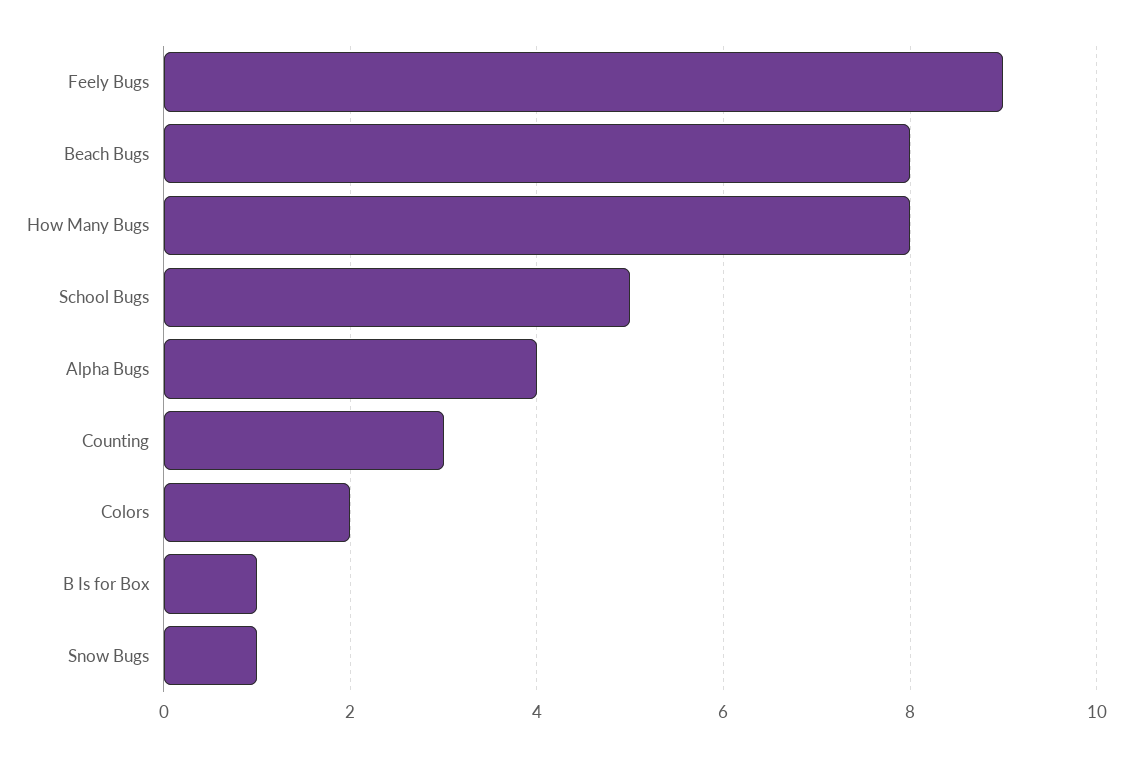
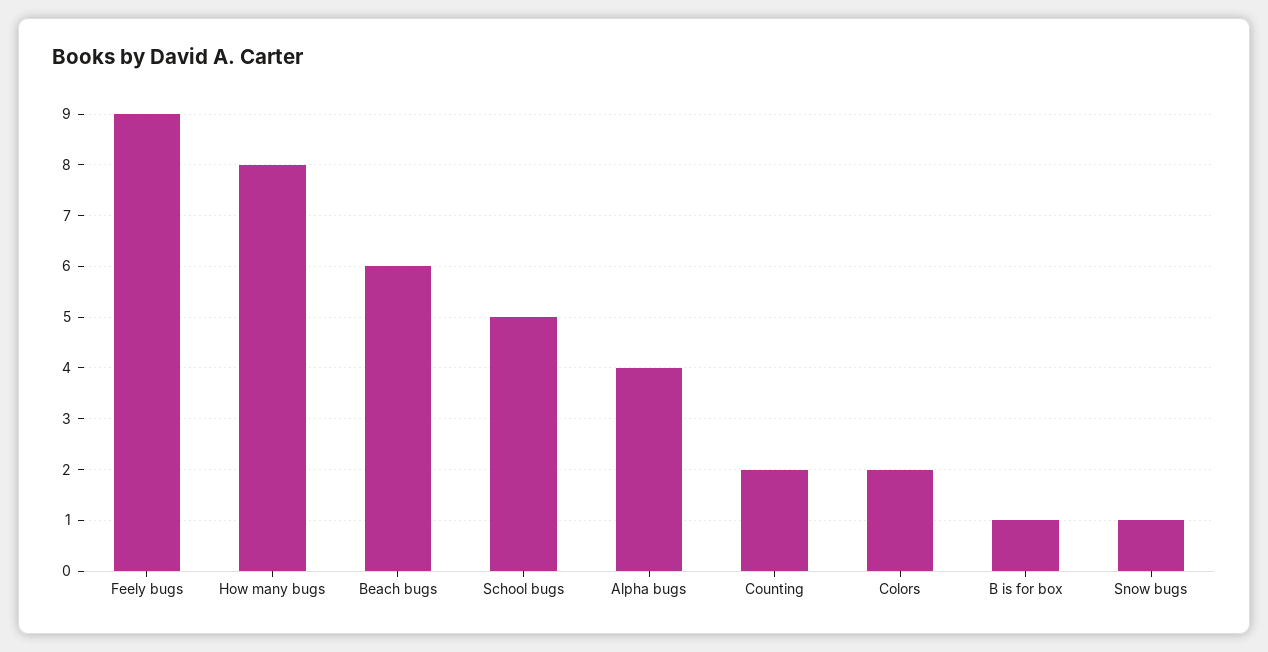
Beach Bugs: 8 -> 6
Counting: 3 -> 2

